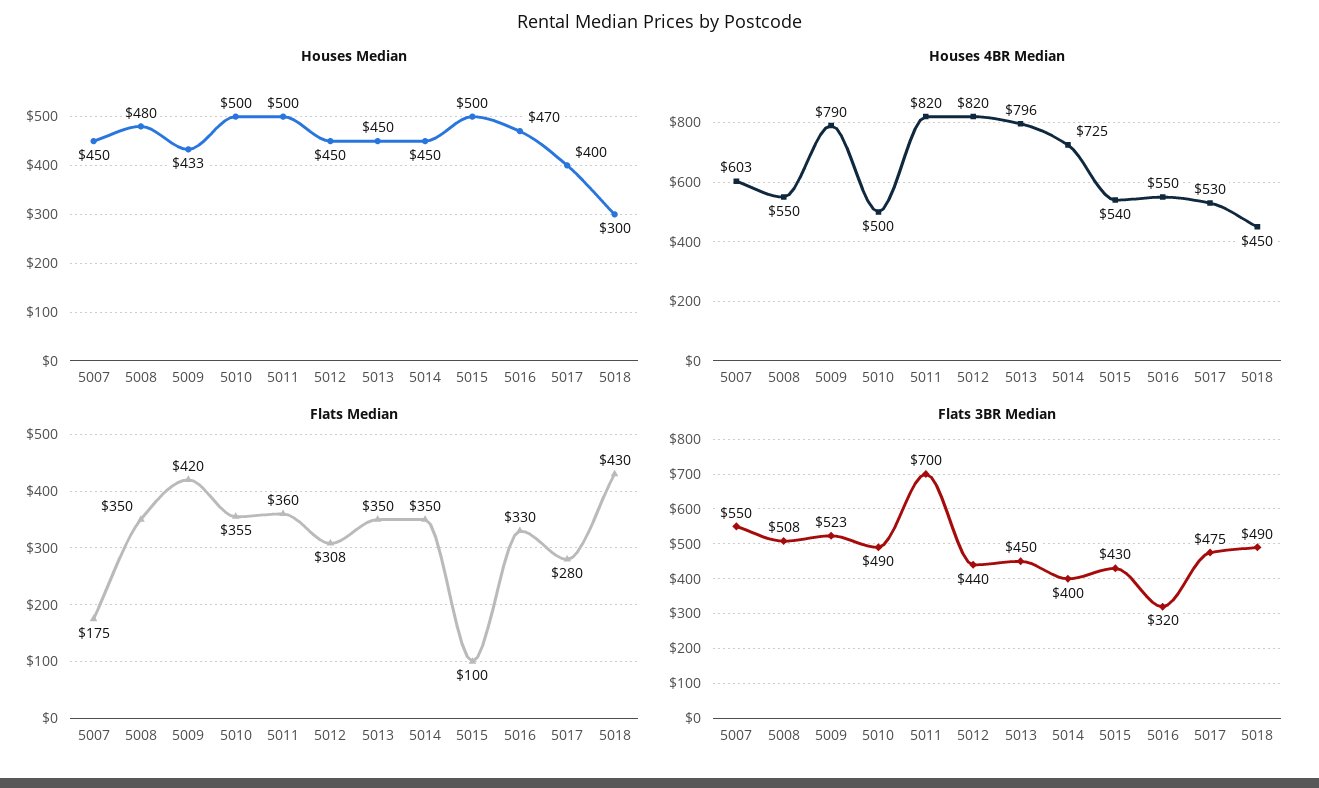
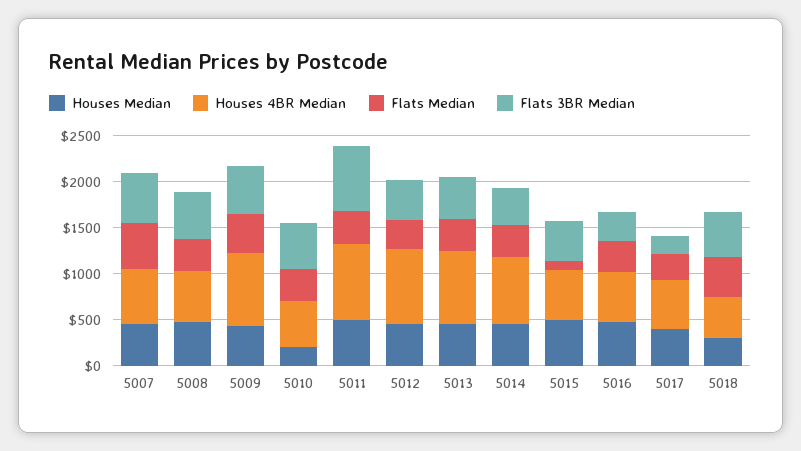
Houses Median, 5010: 500 -> 200
Flats Median, 5007: 175 -> 500
Flats 3BR Median, 5017: 475 -> 200

